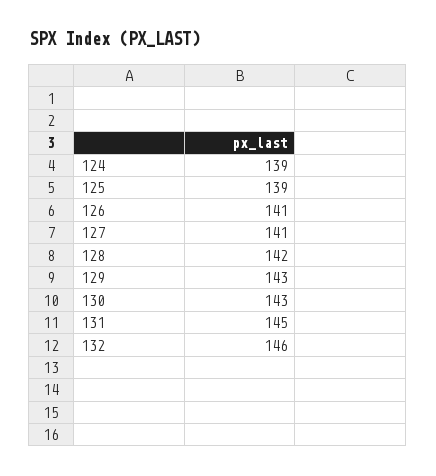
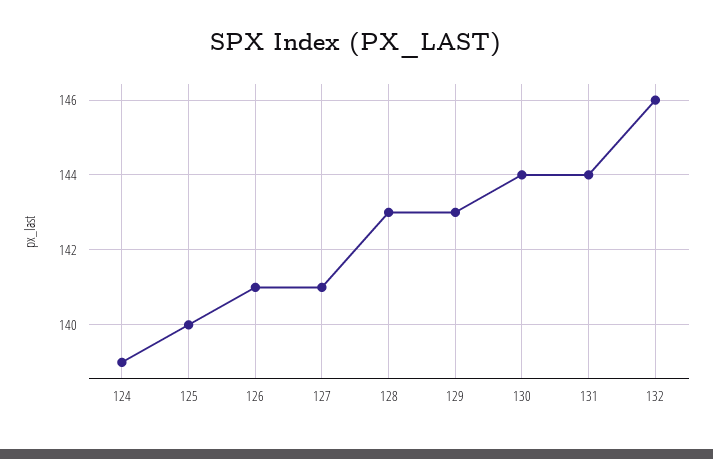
125: 139 -> 140
128: 142 -> 143
130: 143 -> 144
131: 145 -> 144

